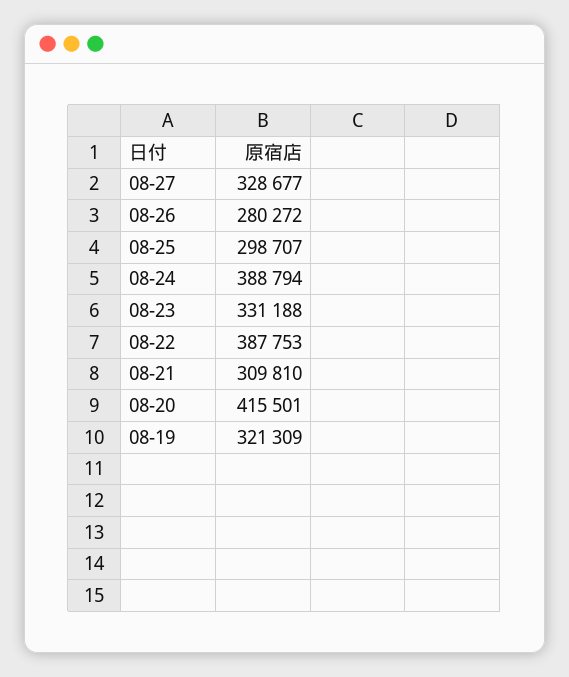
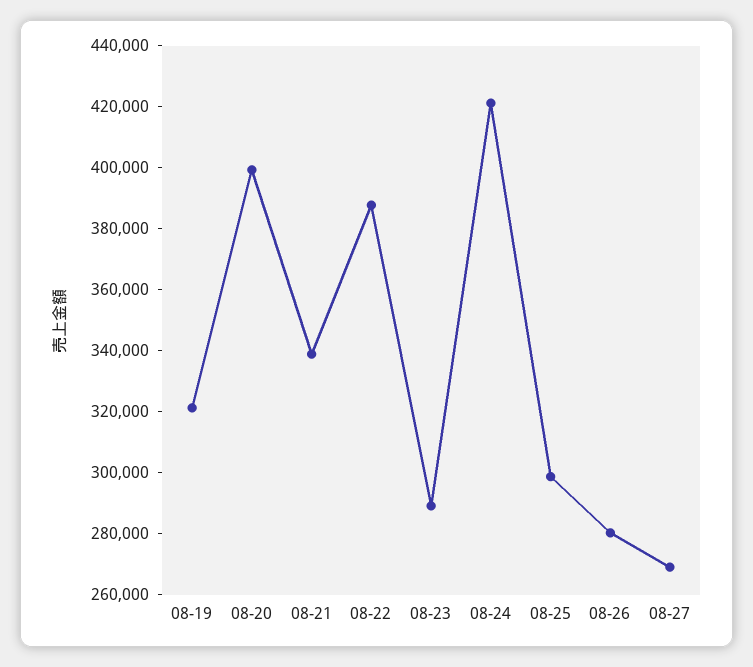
08-27: 328677 -> 270000
08-24: 388794 -> 420000
08-23: 331188 -> 290000
08-21: 309810 -> 340000
08-20: 415501 -> 400000

